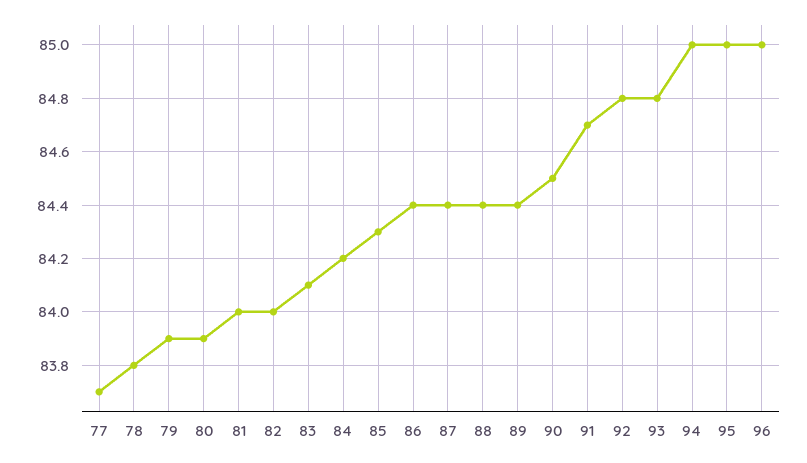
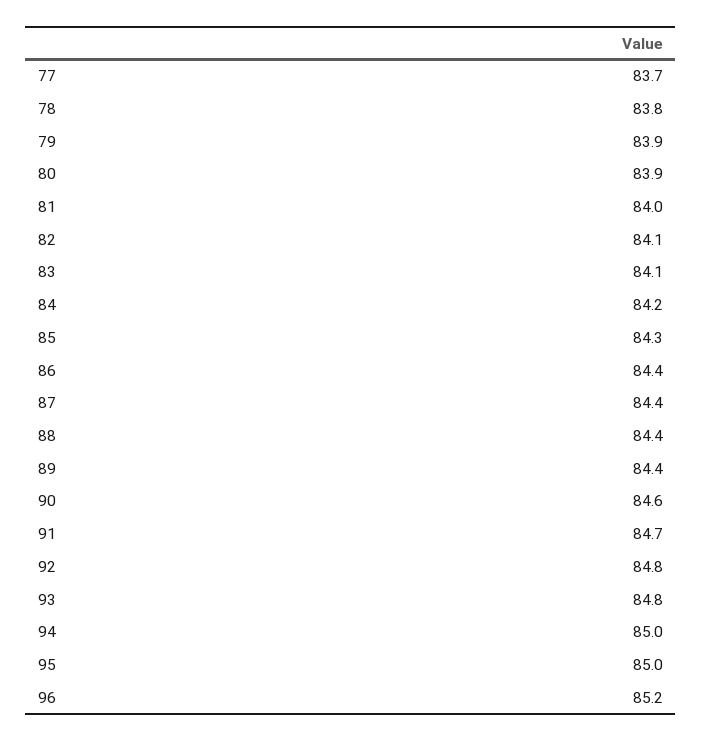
82: 84 -> 84.1
90: 84.5 -> 84.6
96: 85 -> 85.2

